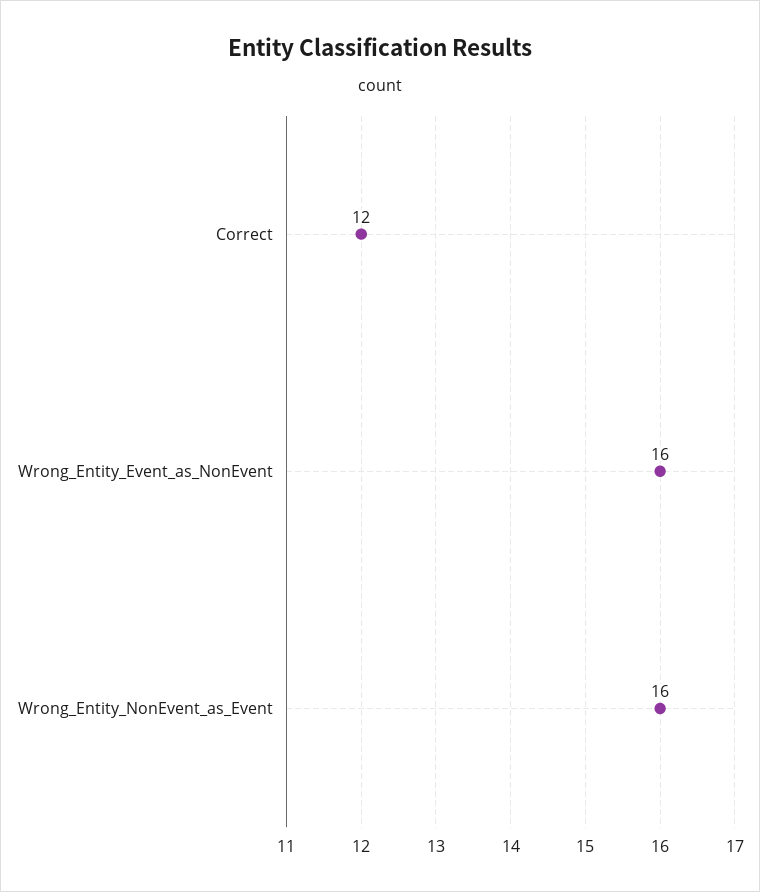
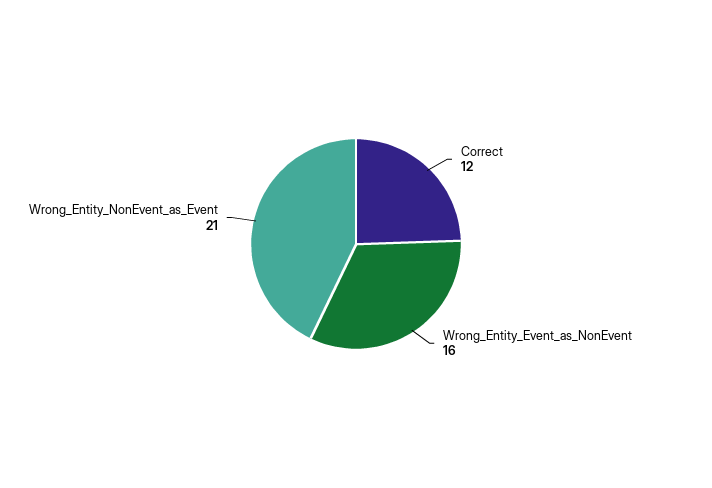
Wrong_Entity_NonEvent_as_Event: 16 -> 21

